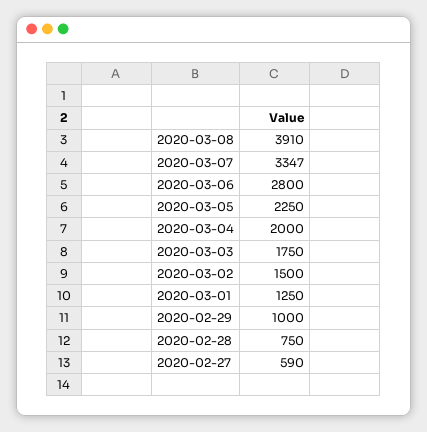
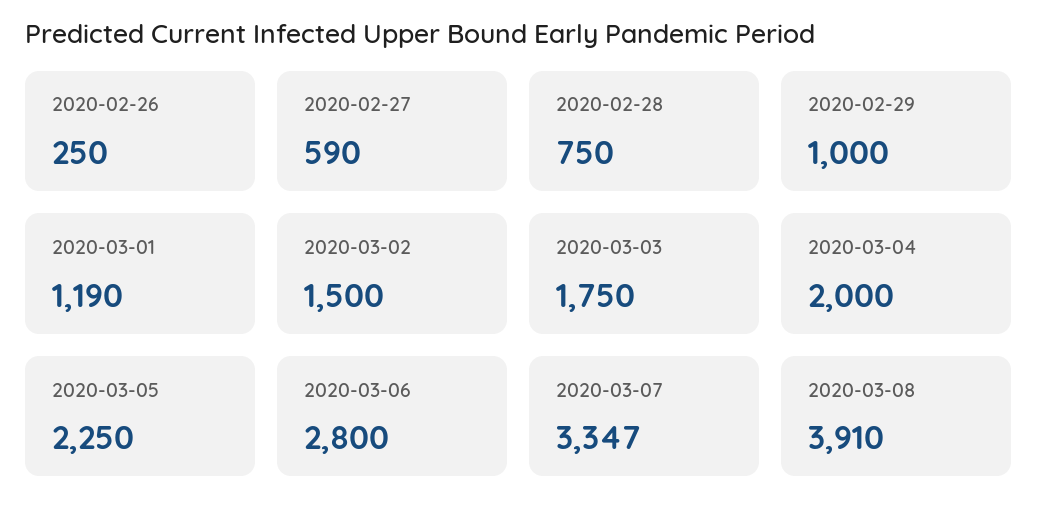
2020-03-01: 1250 -> 1190
2020-02-26: none -> 250

